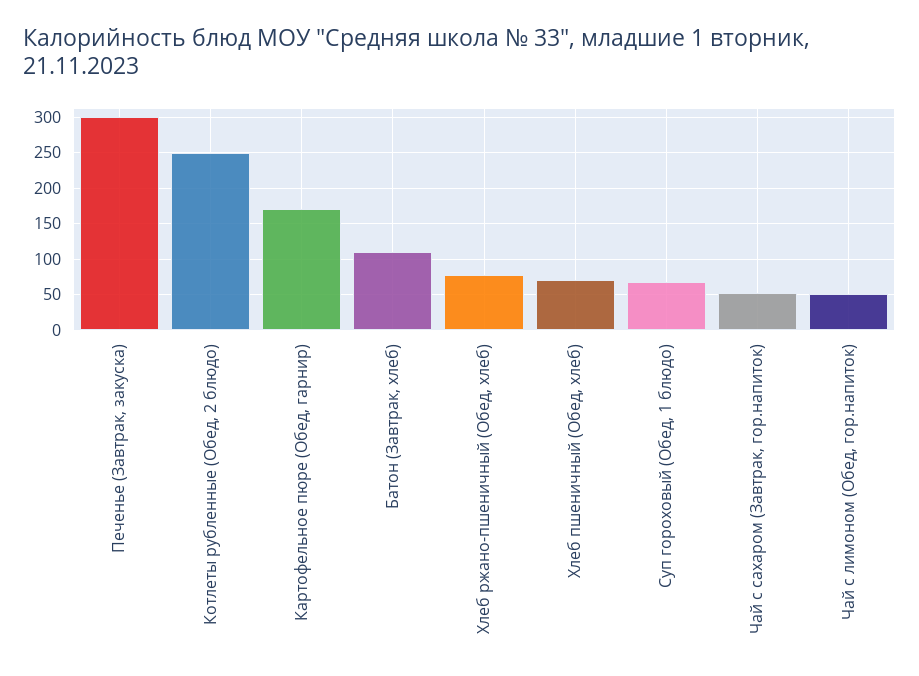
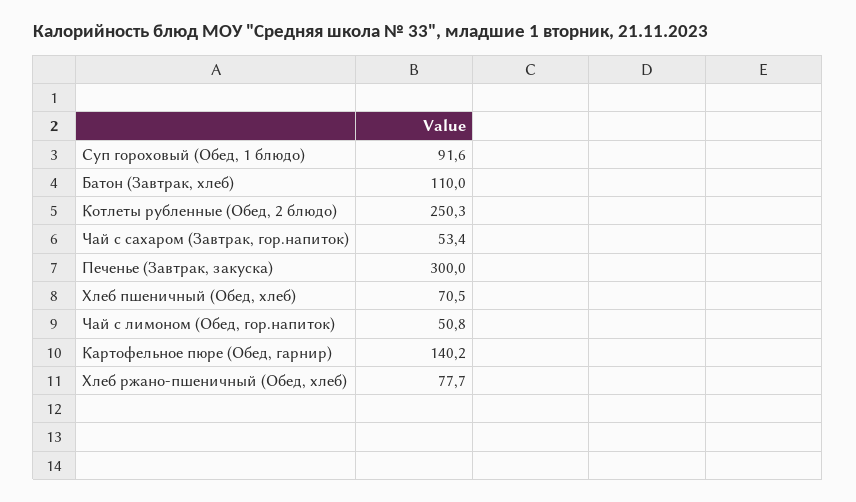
Картофельное пюре (Обед, гарнир): 170 -> 140.2
Суп гороховый (Обед, 1 блюдо): 70 -> 91.6

